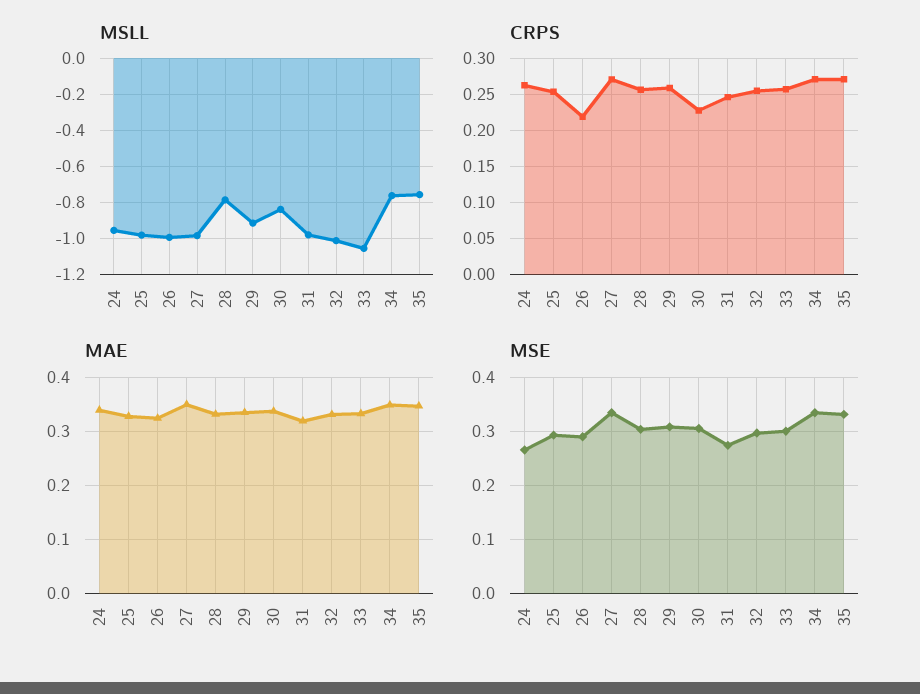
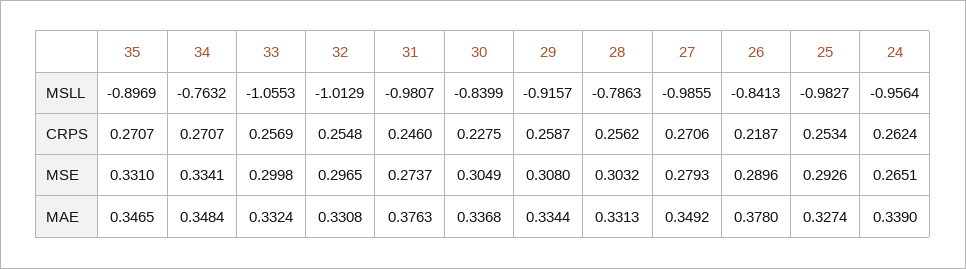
MSLL, 26: -1 -> -0.8413
MSLL, 35: -0.75 -> -0.8969
MAE, 26: 0.32 -> 0.378
MAE, 31: 0.32 -> 0.3763
MSE, 27: 0.34 -> 0.2793

